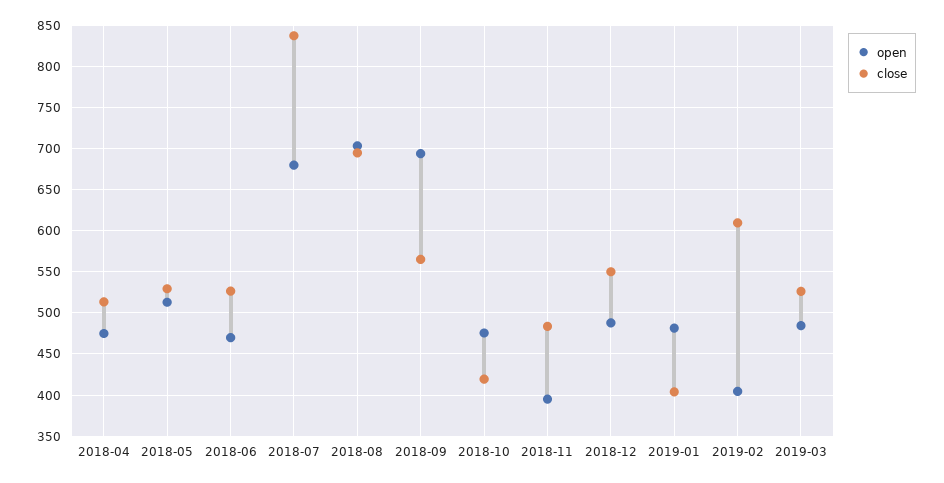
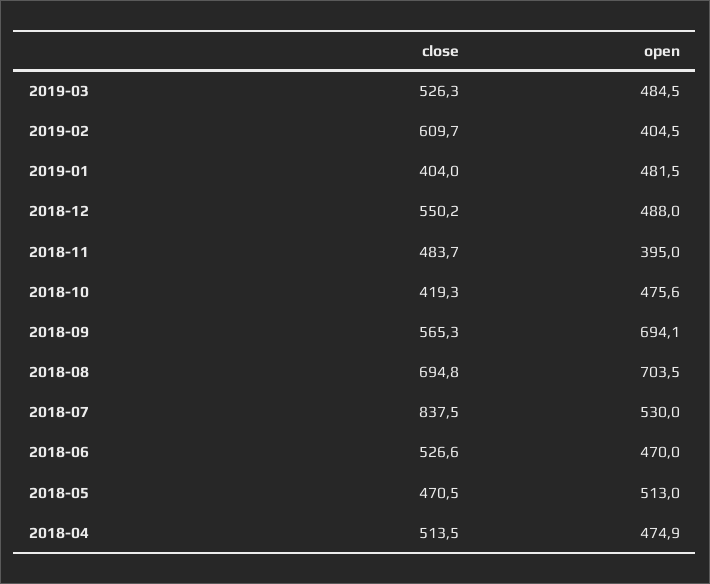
close, 2018-05: 530 -> 470.5
open, 2018-07: 680 -> 530

